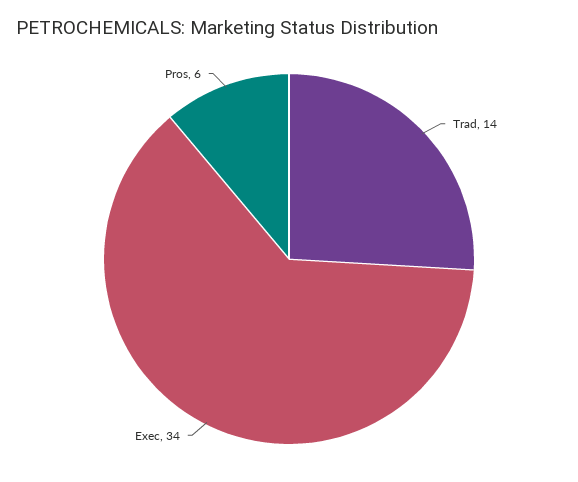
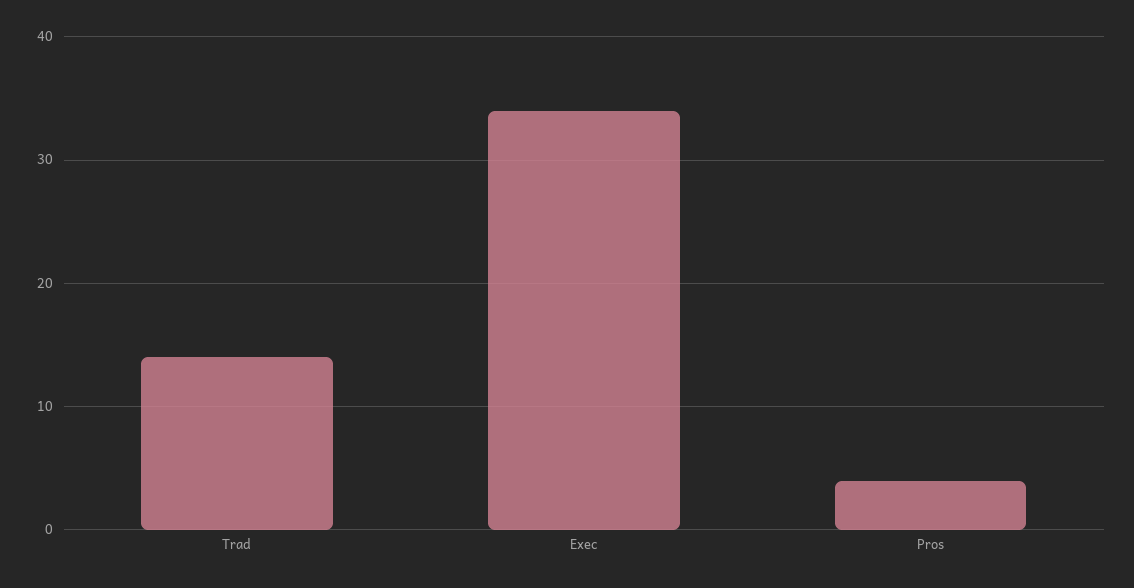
Pros: 6 -> 4

